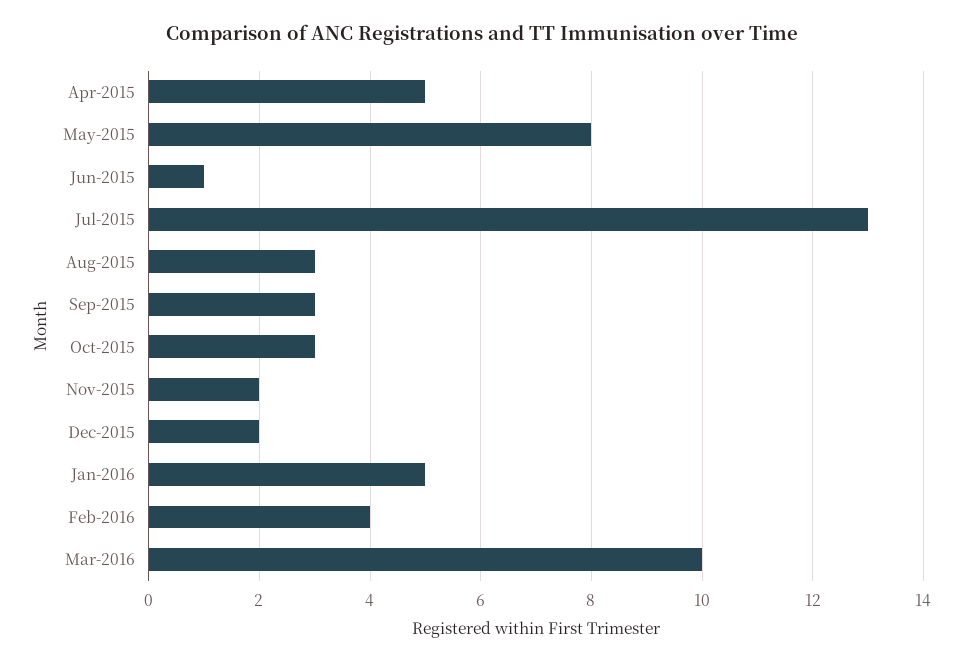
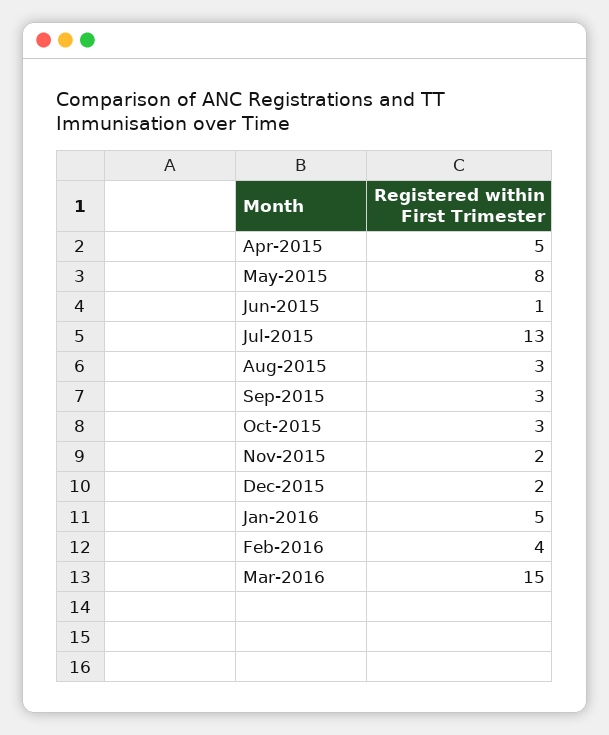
Mar-2016: 10 -> 15

